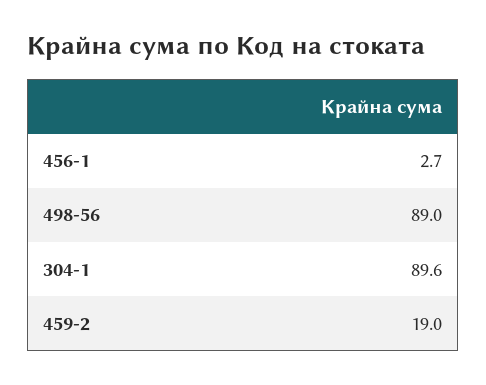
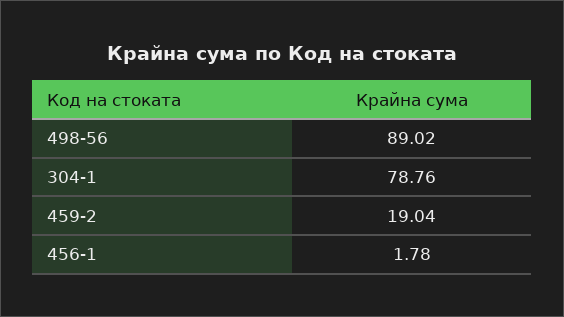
456-1: 2.7 -> 1.78
304-1: 89.6 -> 78.76

